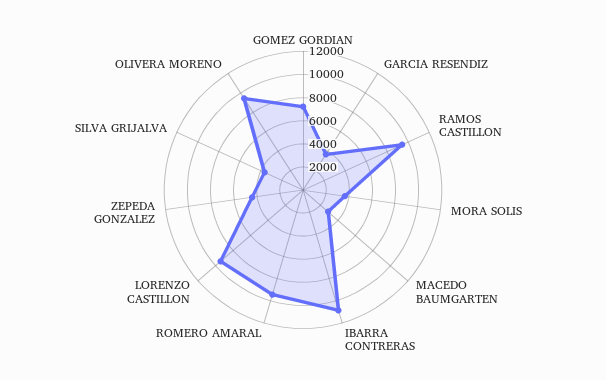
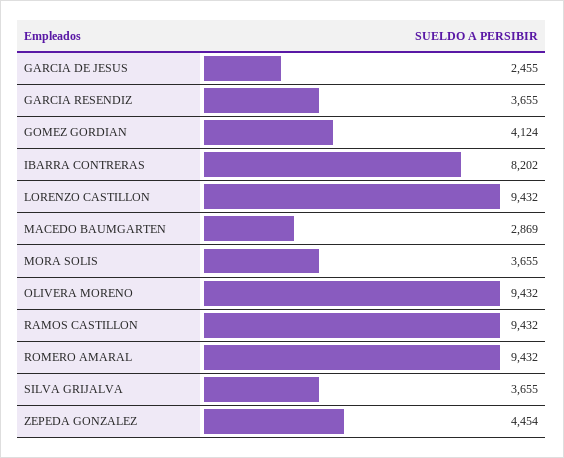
GOMEZ GORDIAN: 7000 -> 4124
IBARRA CONTRERAS: 11000 -> 8202
GARCIA DE JESUS: none -> 2455

